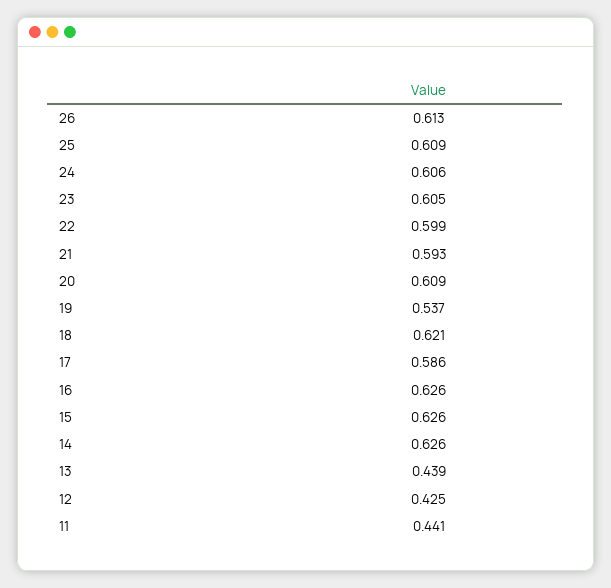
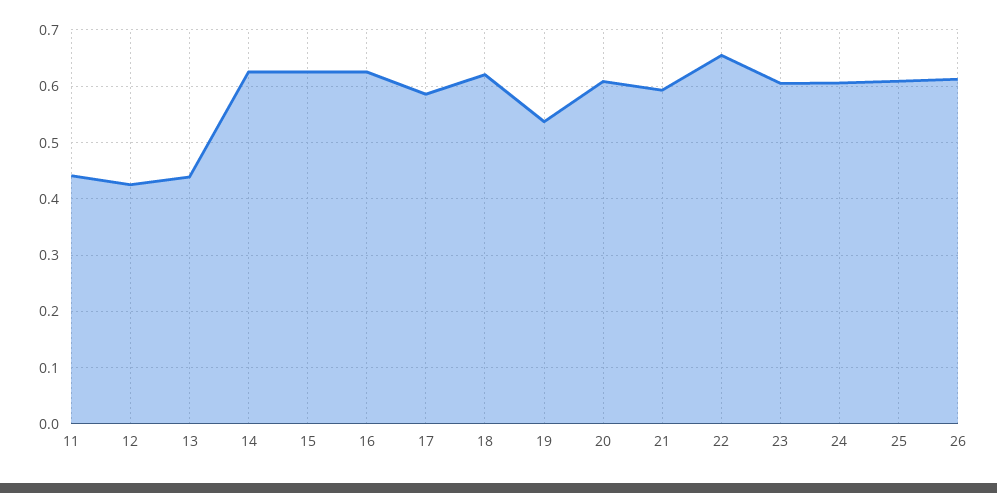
22: 0.599 -> 0.66

